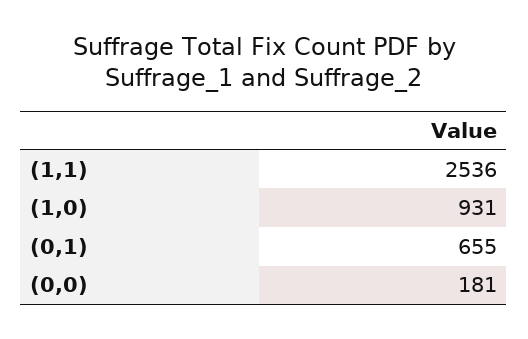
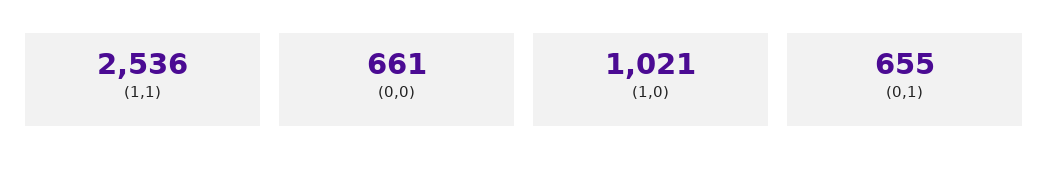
(1,0): 931 -> 1021
(0,0): 181 -> 661

